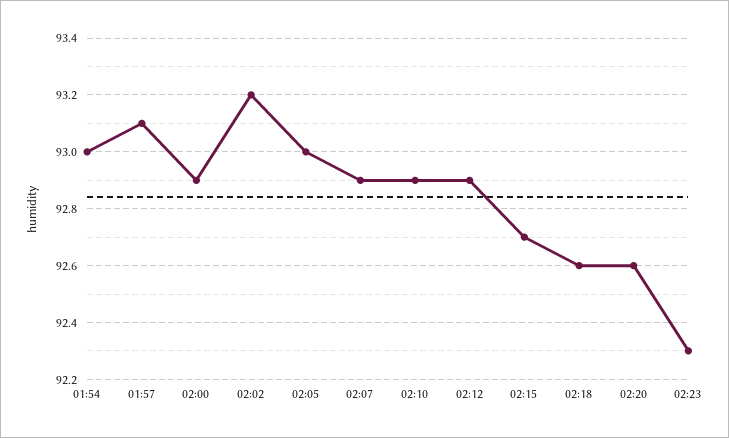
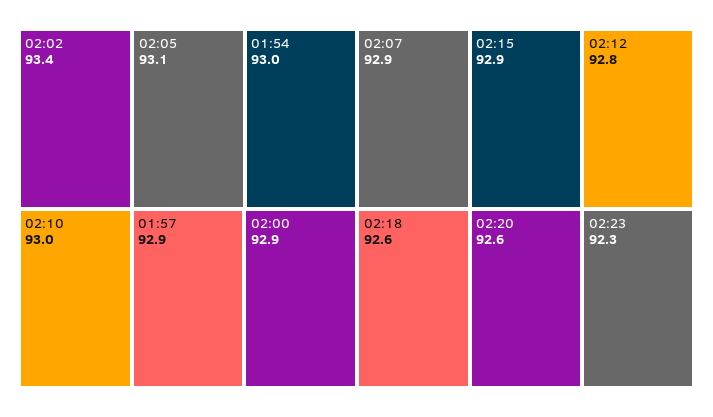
01:57: 93.1 -> 92.9
02:02: 93.2 -> 93.4
02:05: 93 -> 93.1
02:10: 92.9 -> 93
02:12: 92.9 -> 92.8
02:15: 92.7 -> 92.9

